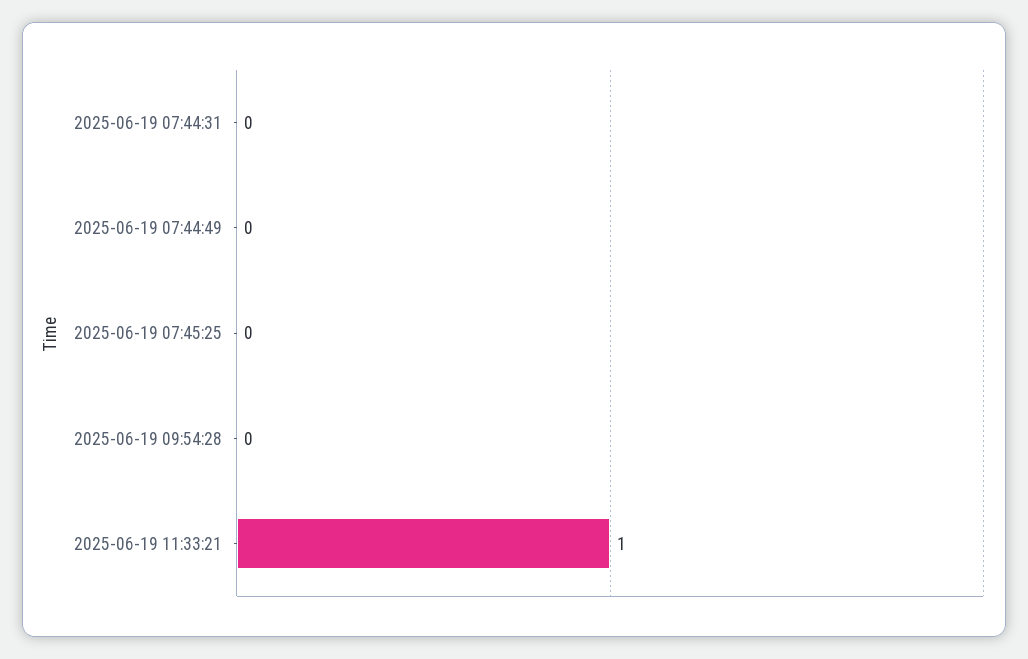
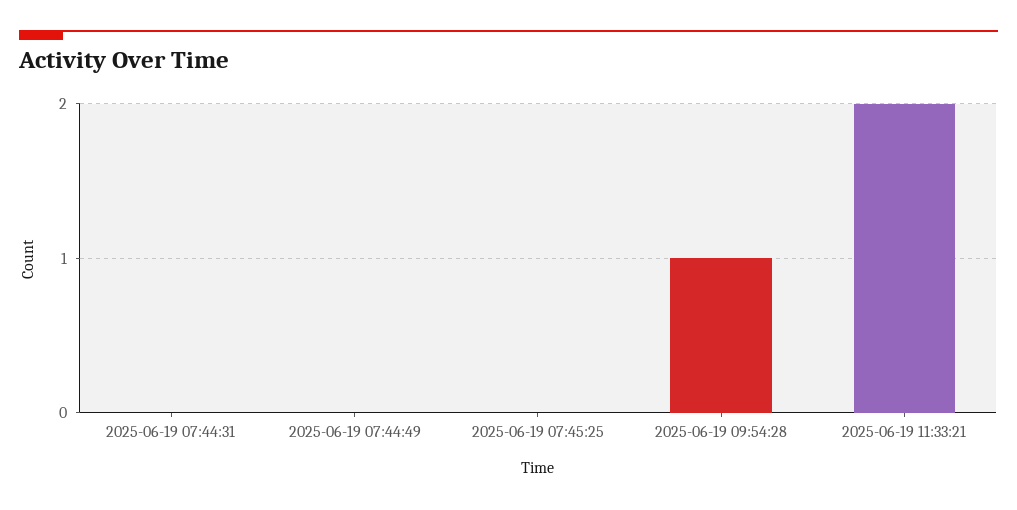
2025-06-19 09:54:28: 0 -> 1
2025-06-19 11:33:21: 1 -> 2

